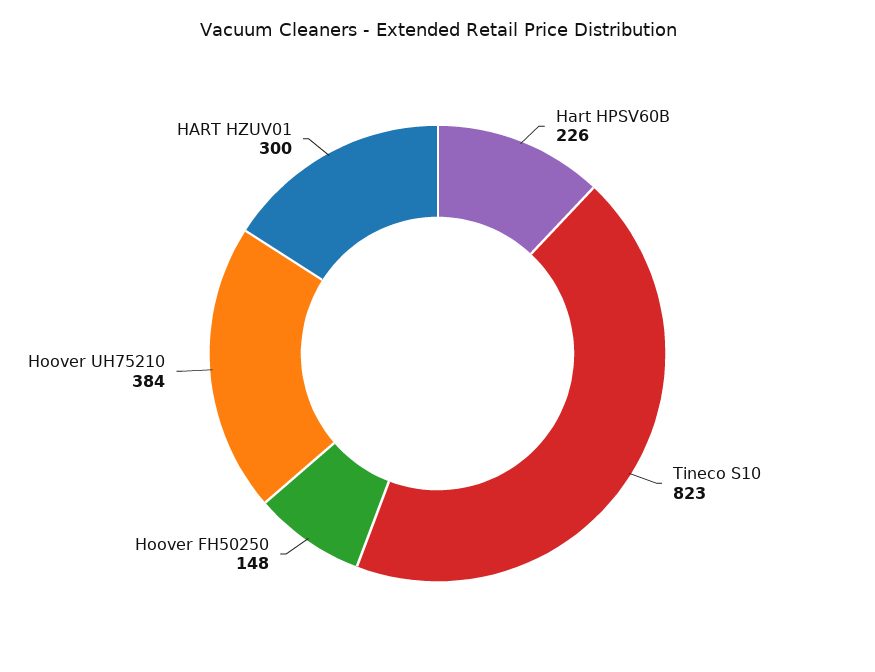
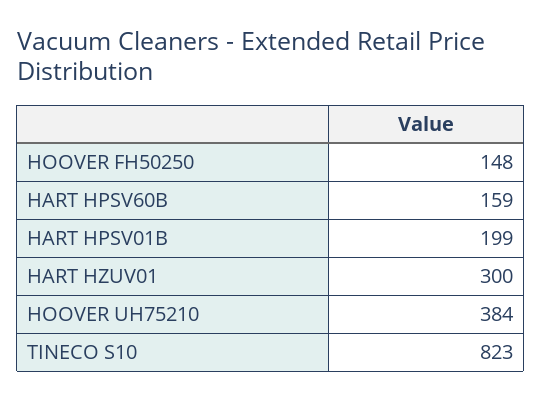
Hart HPSV60B: 226 -> 159
HART HPSV01B: none -> 199

